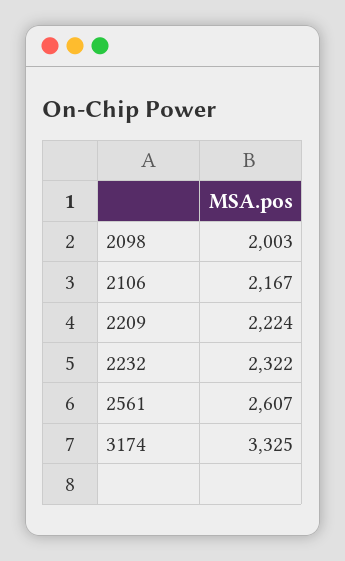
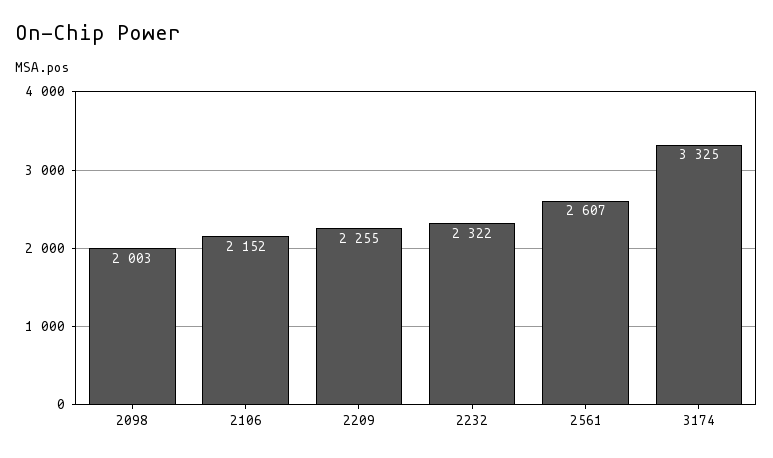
2106: 2167 -> 2152
2209: 2224 -> 2255

